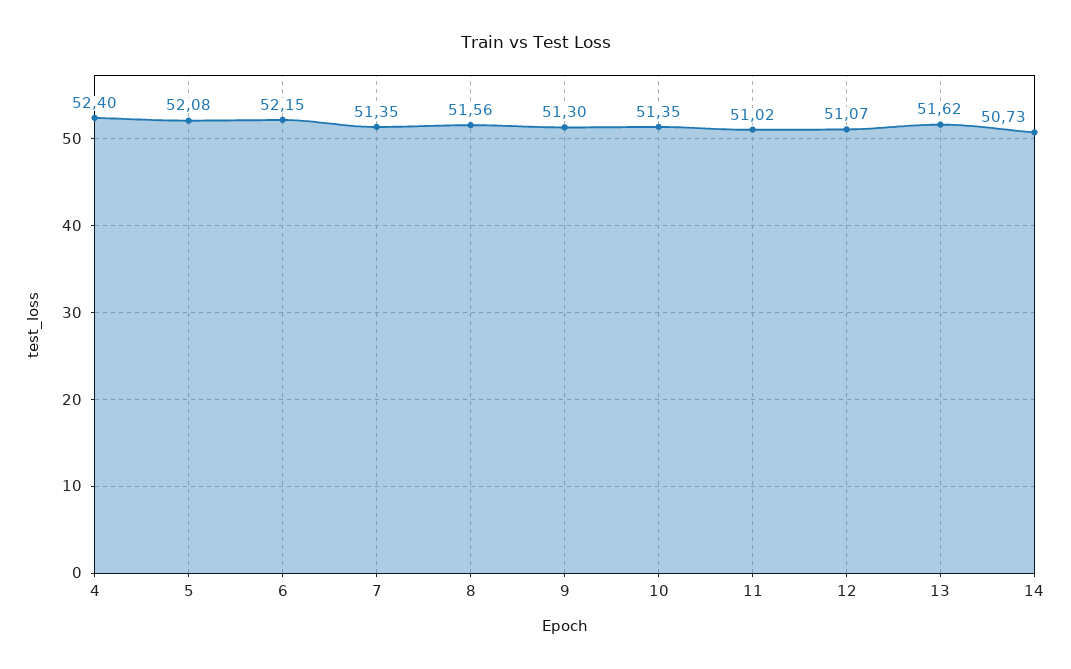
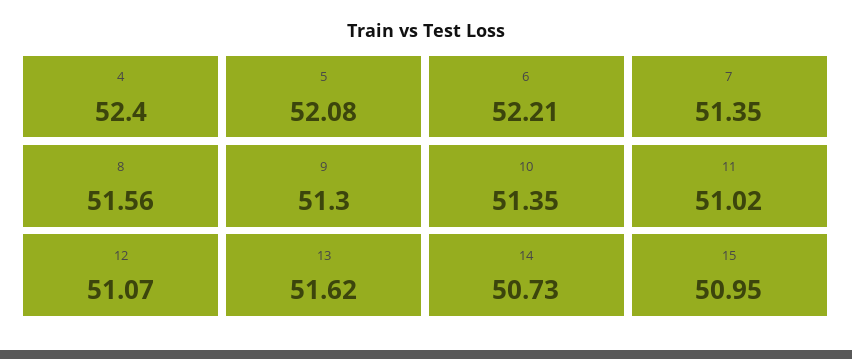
6: 52.15 -> 52.21
15: none -> 50.95

